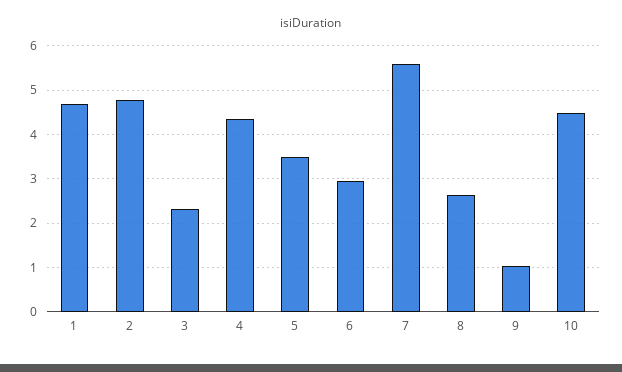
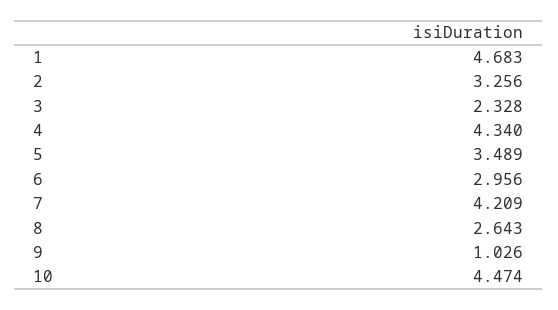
2: 4.8 -> 3.256
7: 5.6 -> 4.209

